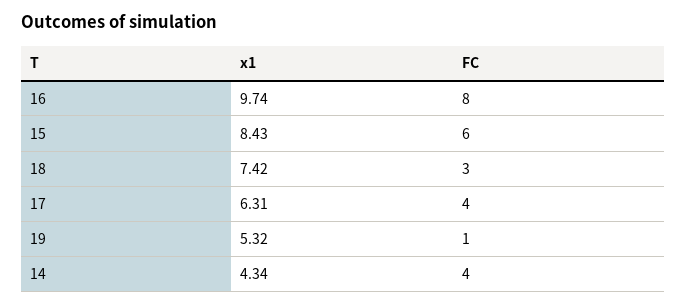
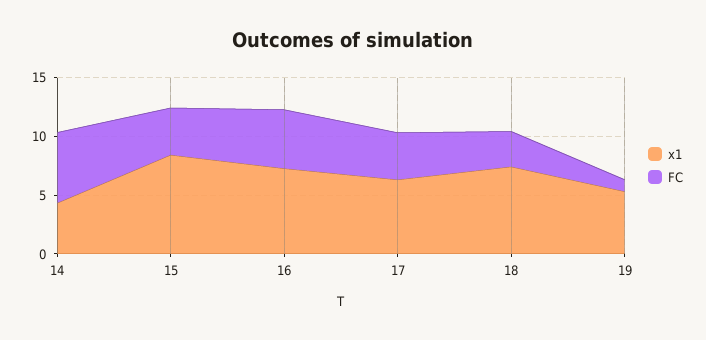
x1, 16: 9.74 -> 7
FC, 16: 8 -> 5
FC, 15: 6 -> 4
FC, 14: 4 -> 6

